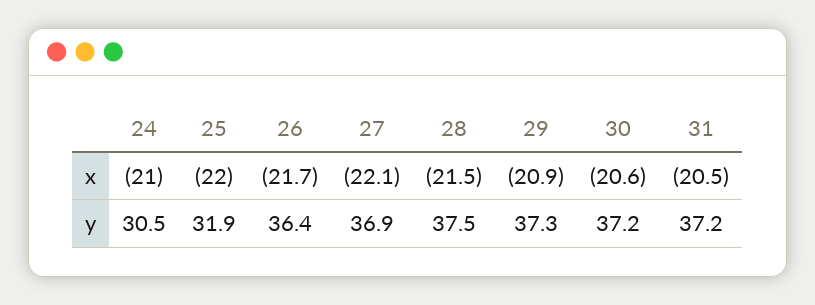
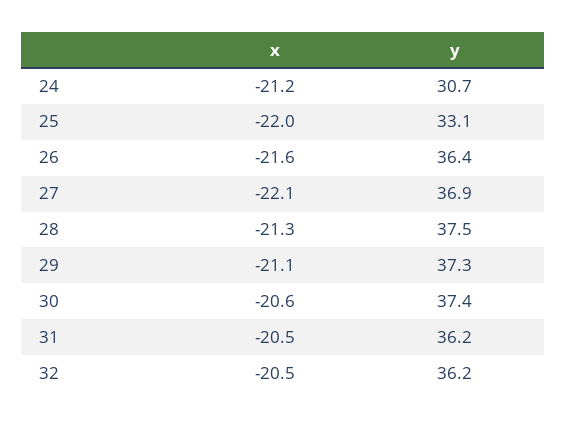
24, x: -21 -> -21.2
26, x: -21.7 -> -21.6
28, x: -21.5 -> -21.3
29, x: -20.9 -> -21.1
24, y: 30.5 -> 30.7
25, y: 31.9 -> 33.1
30, y: 37.2 -> 37.4
31, y: 37.2 -> 36.2
32, x: none -> -20.5
32, y: none -> 36.2

